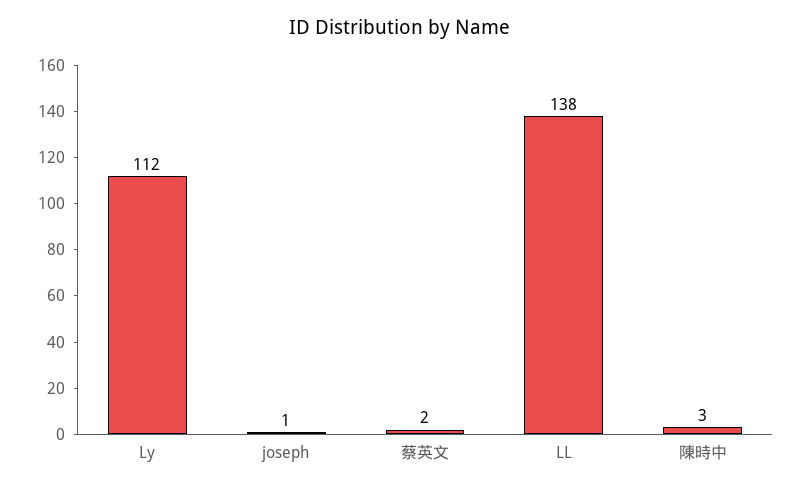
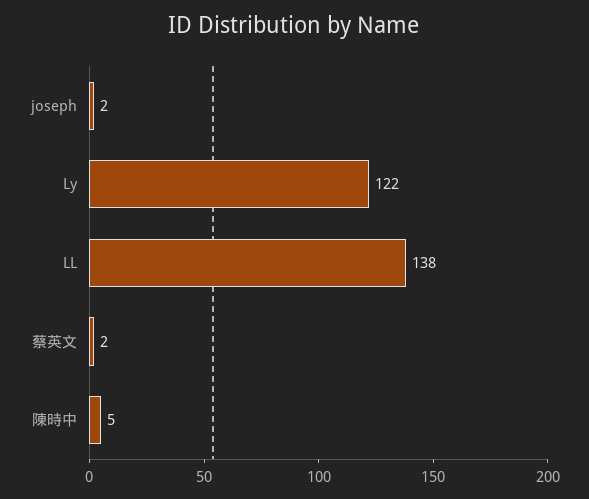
Ly: 112 -> 122
joseph: 1 -> 2
陳時中: 3 -> 5

